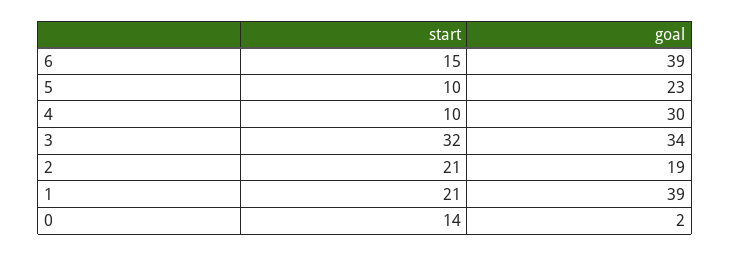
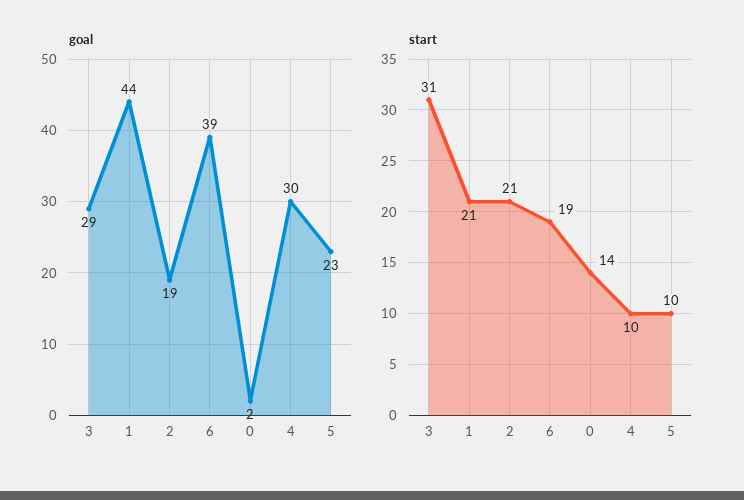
start, 6: 15 -> 19
start, 3: 32 -> 31
goal, 3: 34 -> 29
goal, 1: 39 -> 44

